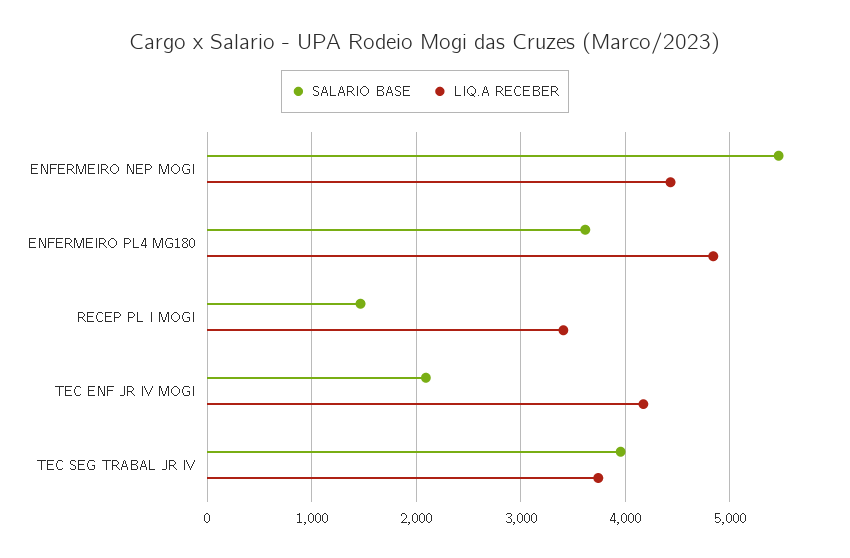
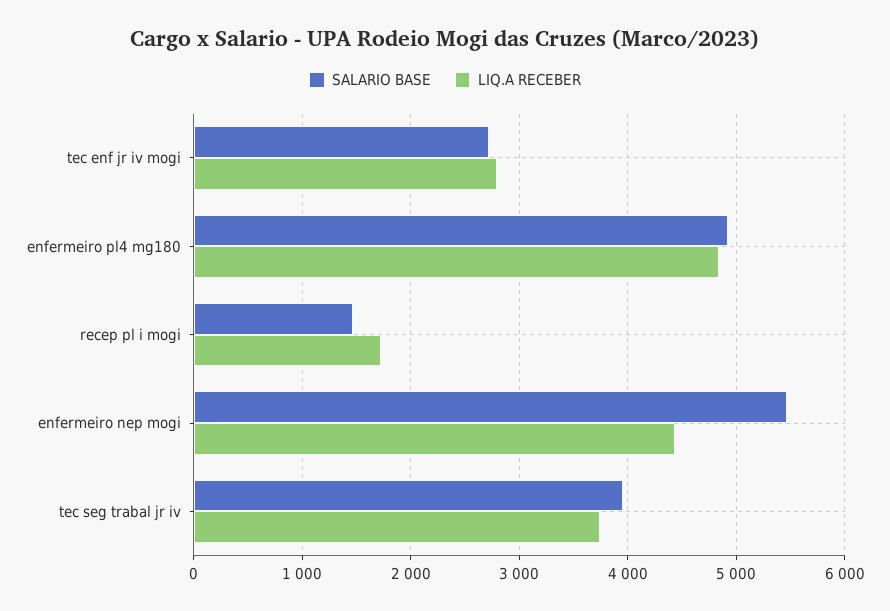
SALARIO BASE, ENFERMEIRO PL4 MG180: 3600 -> 4900
LIQ.A RECEBER, RECEP PL I MOGI: 3400 -> 1700
SALARIO BASE, TEC ENF JR IV MOGI: 2100 -> 2700
LIQ.A RECEBER, TEC ENF JR IV MOGI: 4200 -> 2800

